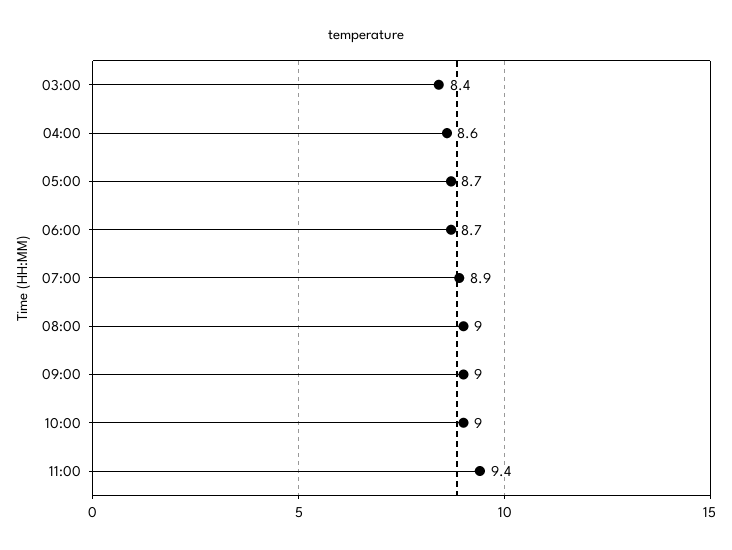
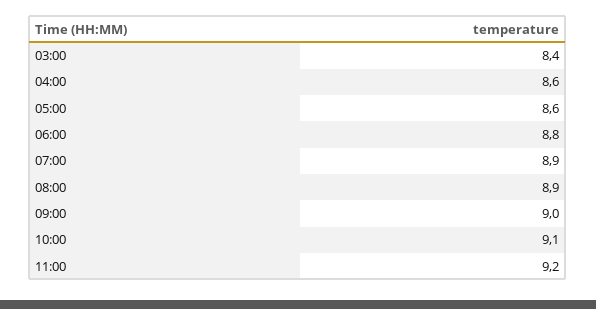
05:00: 8.7 -> 8.6
06:00: 8.7 -> 8.8
08:00: 9 -> 8.9
10:00: 9 -> 9.1
11:00: 9.4 -> 9.2

